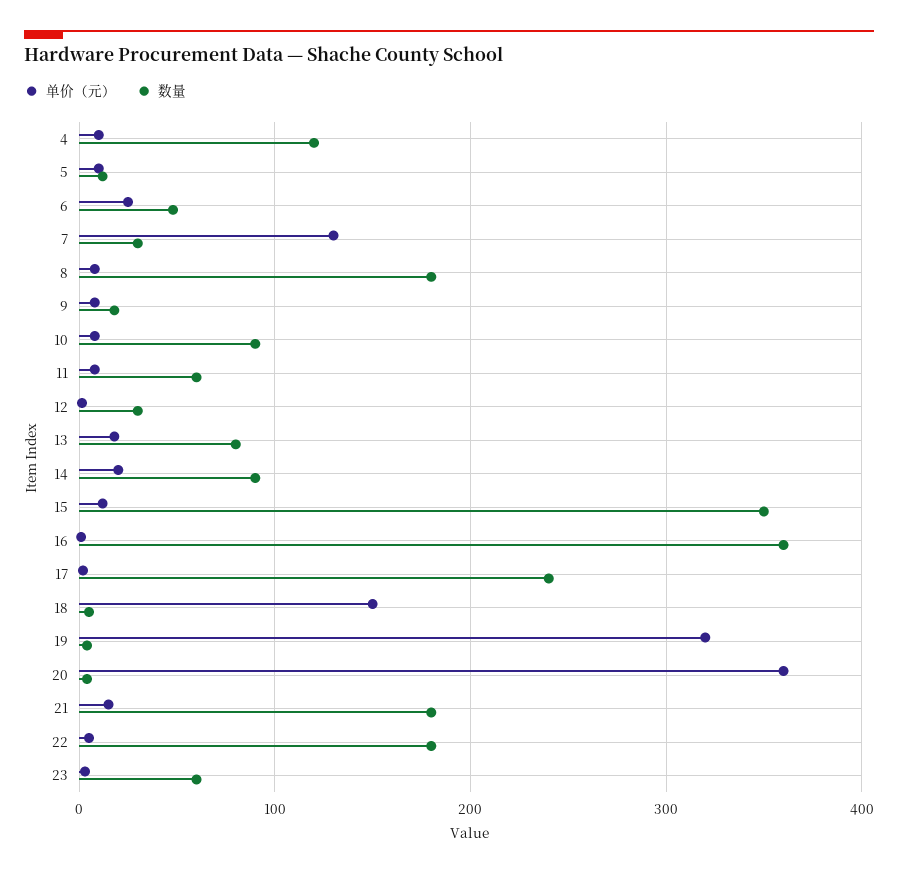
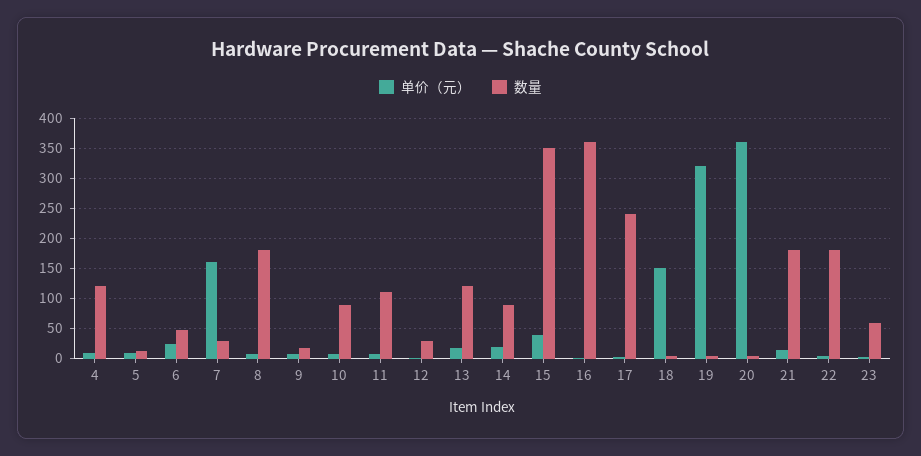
单价（元）, 7: 130 -> 160
数量, 11: 60 -> 110
数量, 13: 80 -> 120
单价（元）, 15: 10 -> 40

